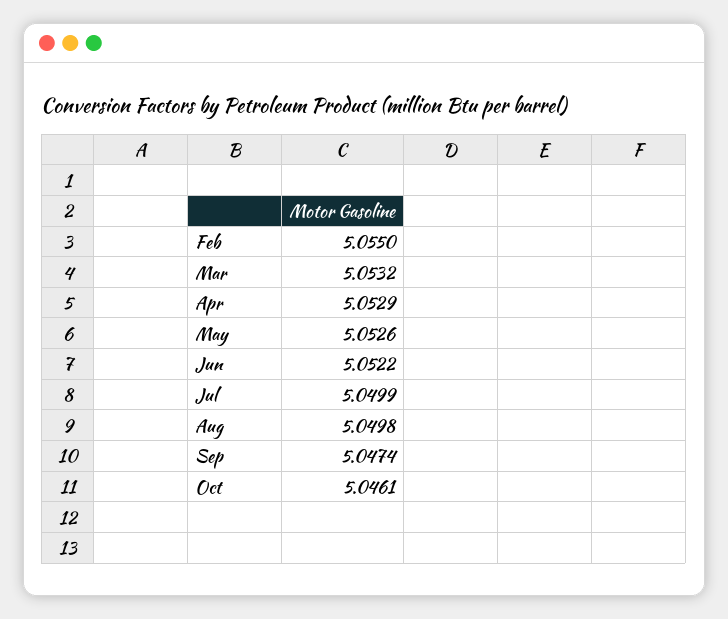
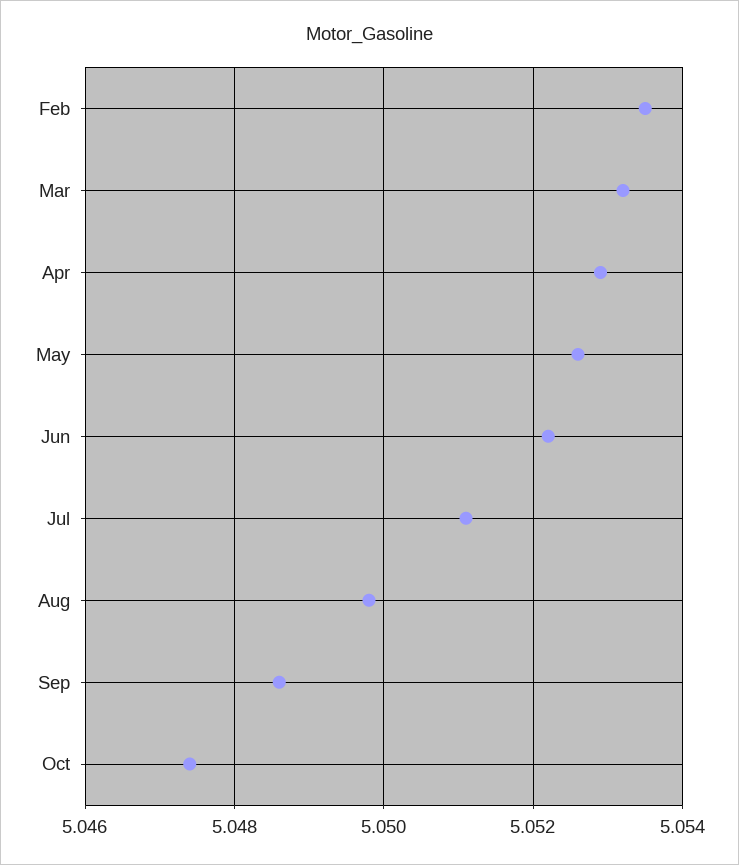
Feb: 5.055 -> 5.0535
Jul: 5.0499 -> 5.051
Sep: 5.0474 -> 5.0485
Oct: 5.0461 -> 5.0475

